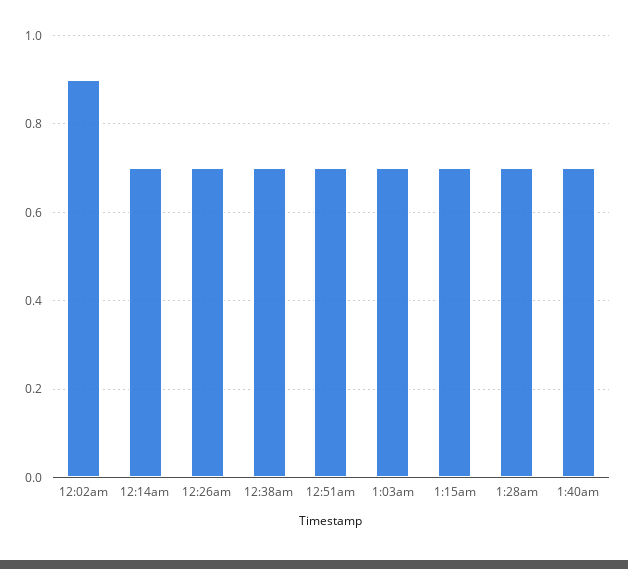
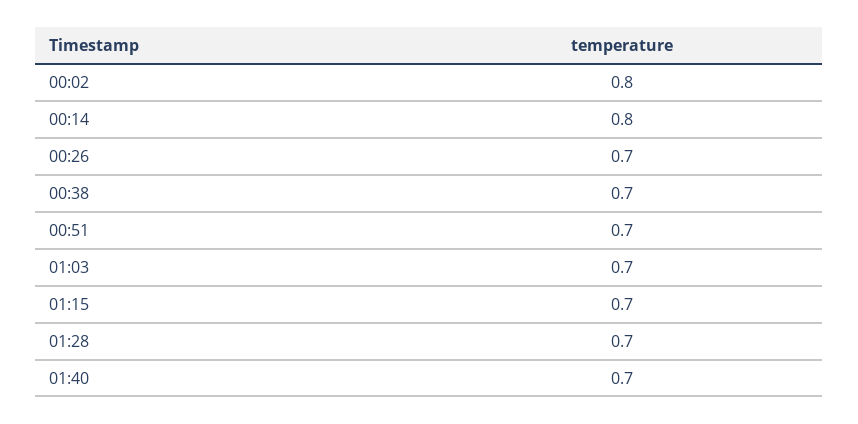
12:02am: 0.9 -> 0.8
12:14am: 0.7 -> 0.8

